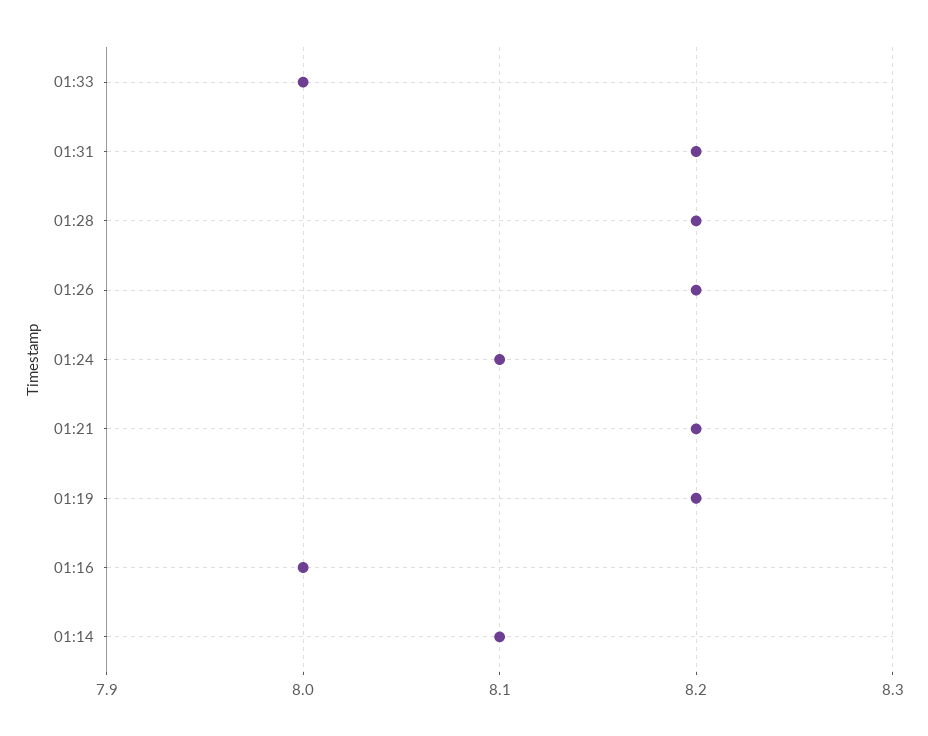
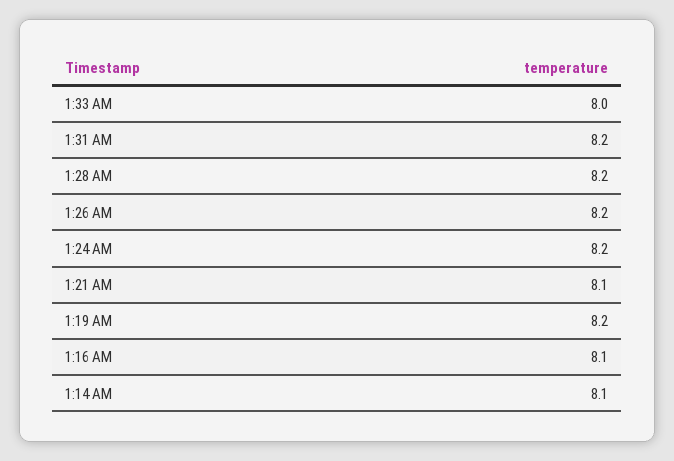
01:24: 8.1 -> 8.2
01:21: 8.2 -> 8.1
01:16: 8 -> 8.1

